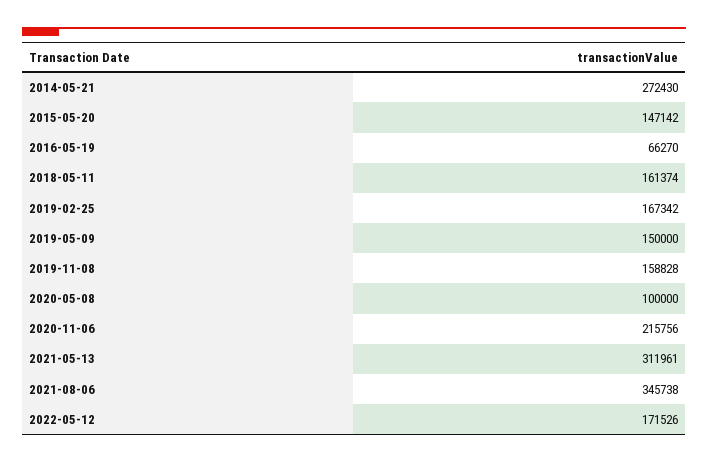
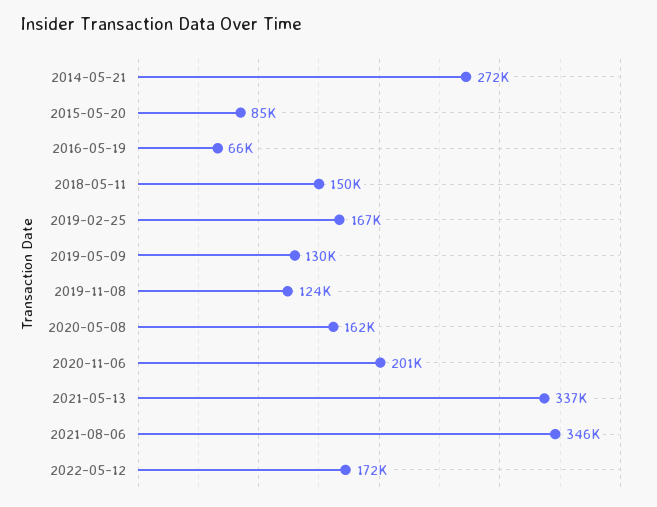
2015-05-20: 147142 -> 85000
2018-05-11: 161374 -> 150000
2019-05-09: 150000 -> 130000
2019-11-08: 158828 -> 124000
2020-05-08: 100000 -> 162000
2020-11-06: 215756 -> 201000
2021-05-13: 311961 -> 337000

